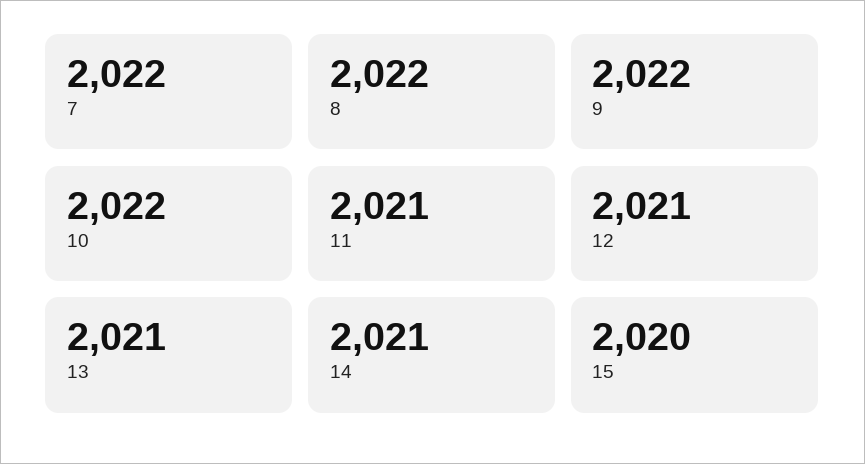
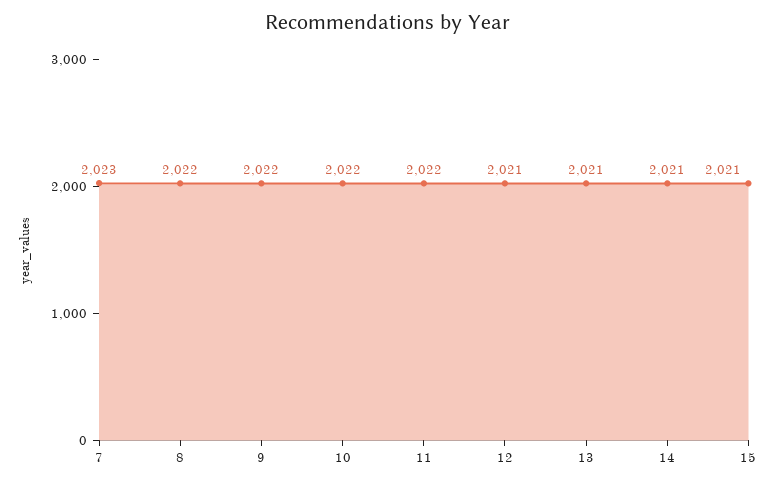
7: 2022 -> 2023
11: 2021 -> 2022
15: 2020 -> 2021

